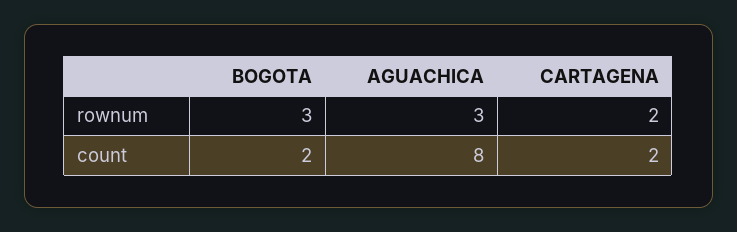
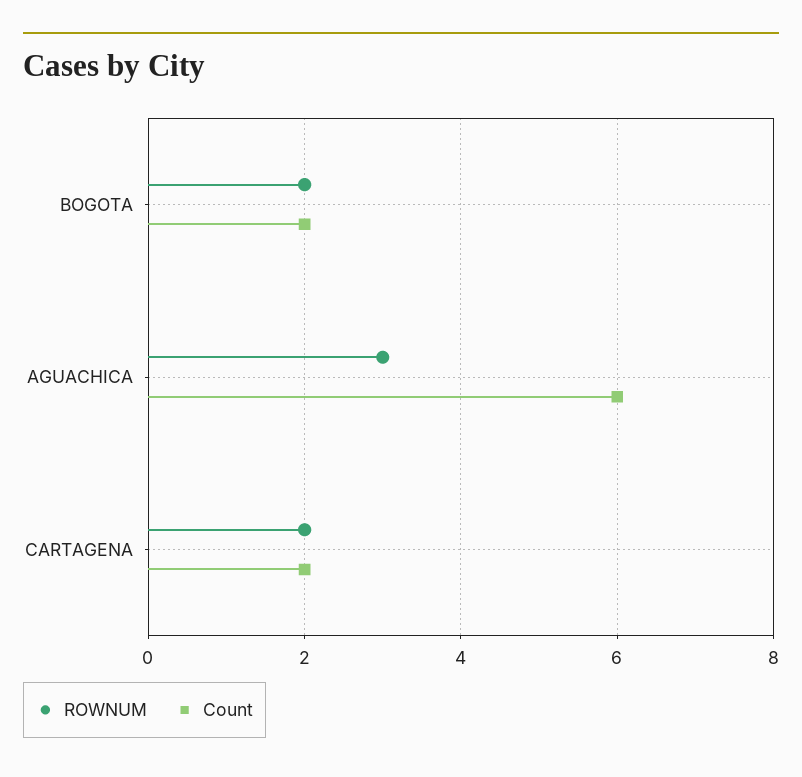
rownum, BOGOTA: 3 -> 2
count, AGUACHICA: 8 -> 6

